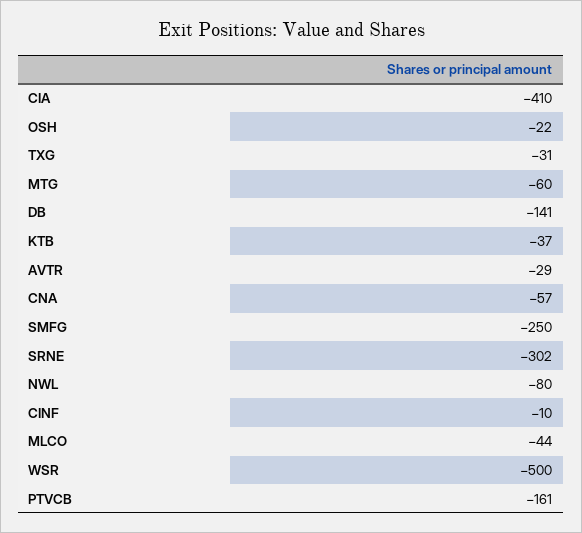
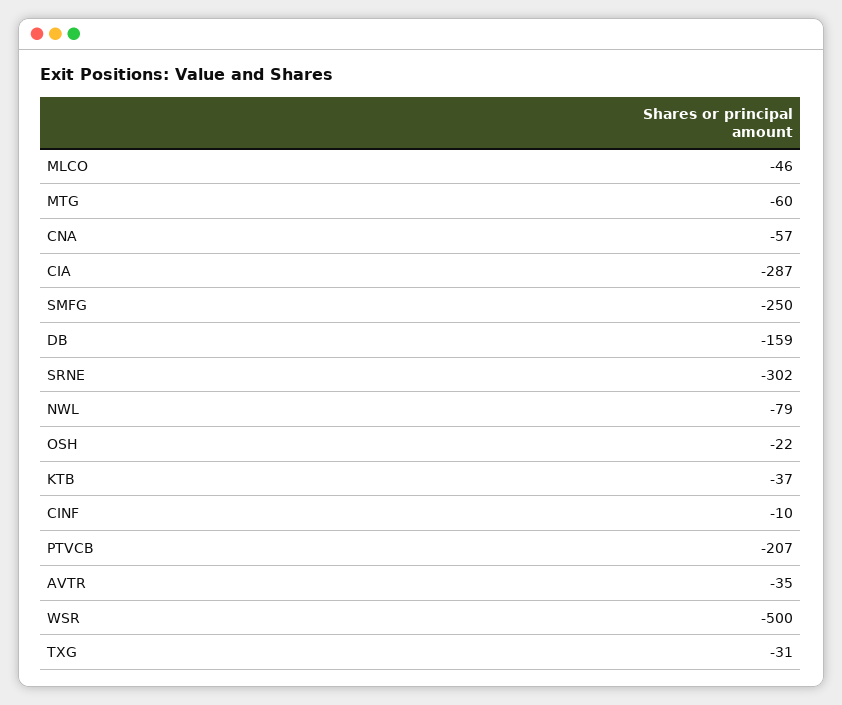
CIA: -410 -> -287
DB: -141 -> -159
AVTR: -29 -> -35
NWL: -80 -> -79
MLCO: -44 -> -46
PTVCB: -161 -> -207

